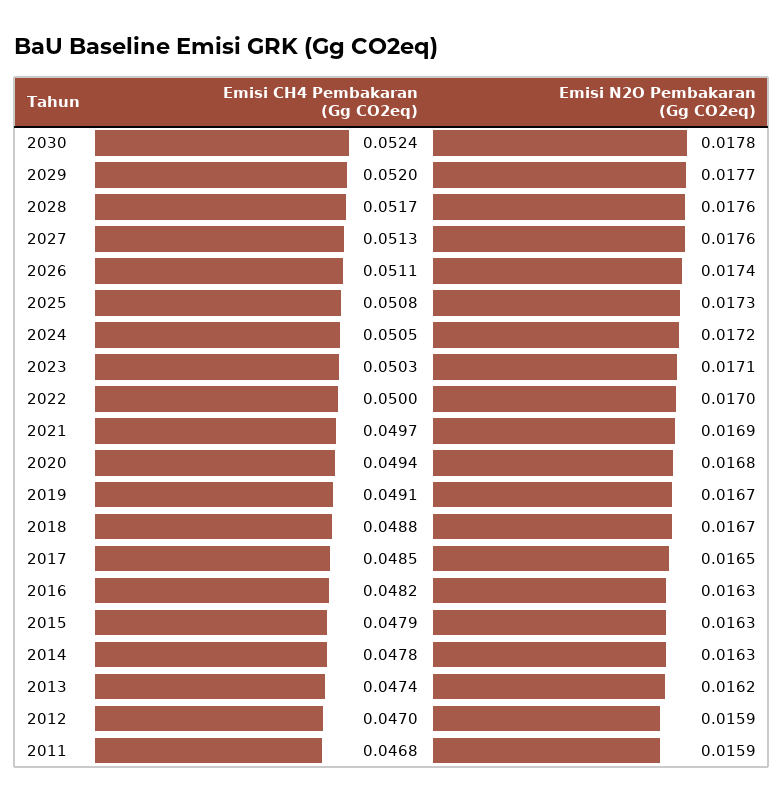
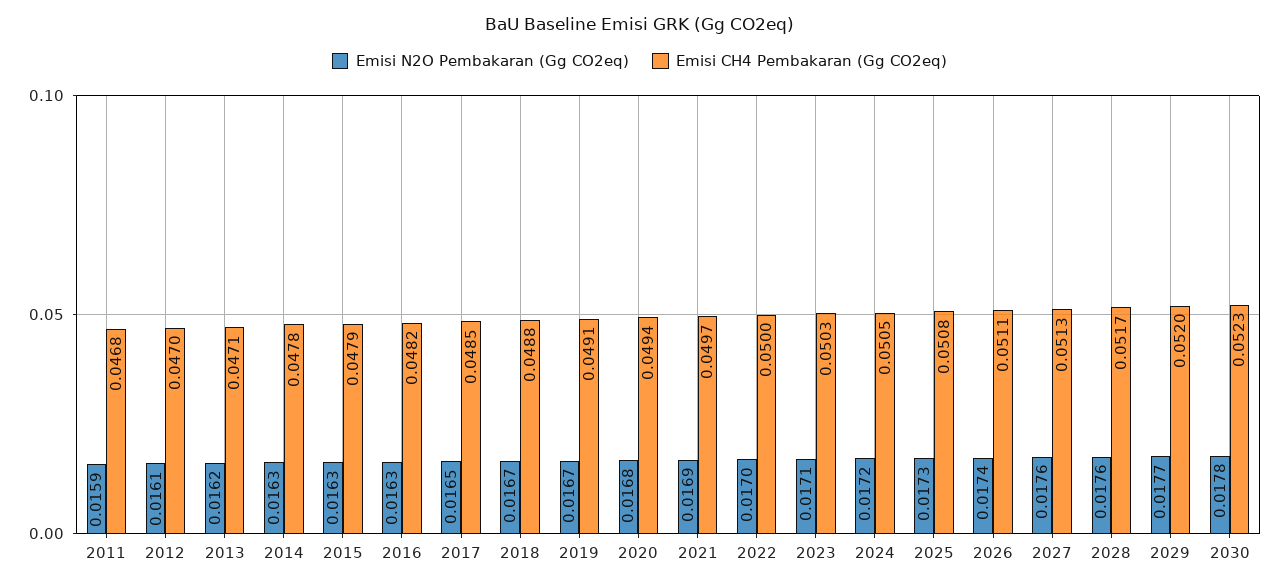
Emisi CH4 Pembakaran (Gg CO2eq), 2030: 0.0524 -> 0.0523
Emisi CH4 Pembakaran (Gg CO2eq), 2013: 0.0474 -> 0.0471
Emisi N2O Pembakaran (Gg CO2eq), 2012: 0.0159 -> 0.0161

